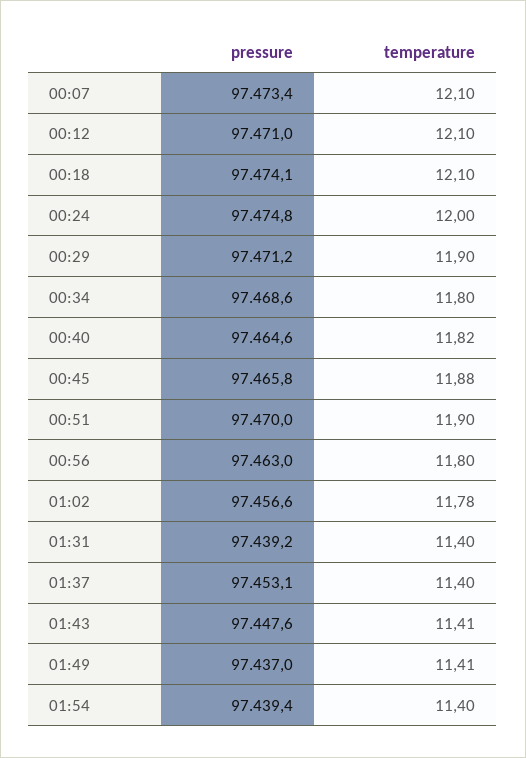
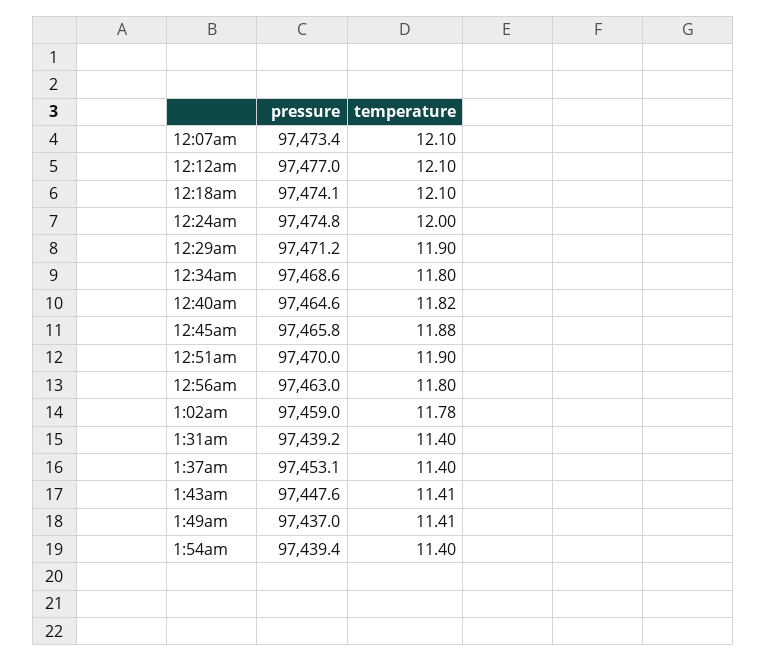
pressure, 00:12: 97471 -> 97477
pressure, 01:02: 97456.6 -> 97459

